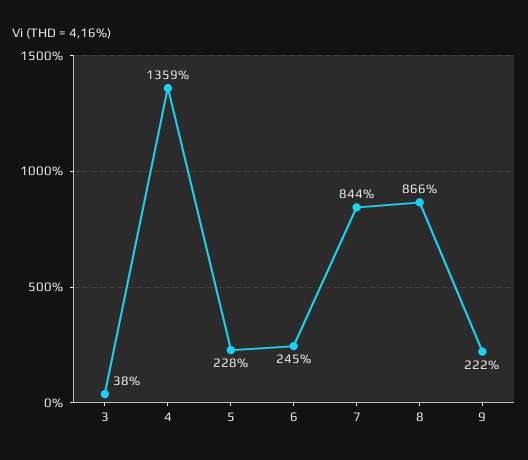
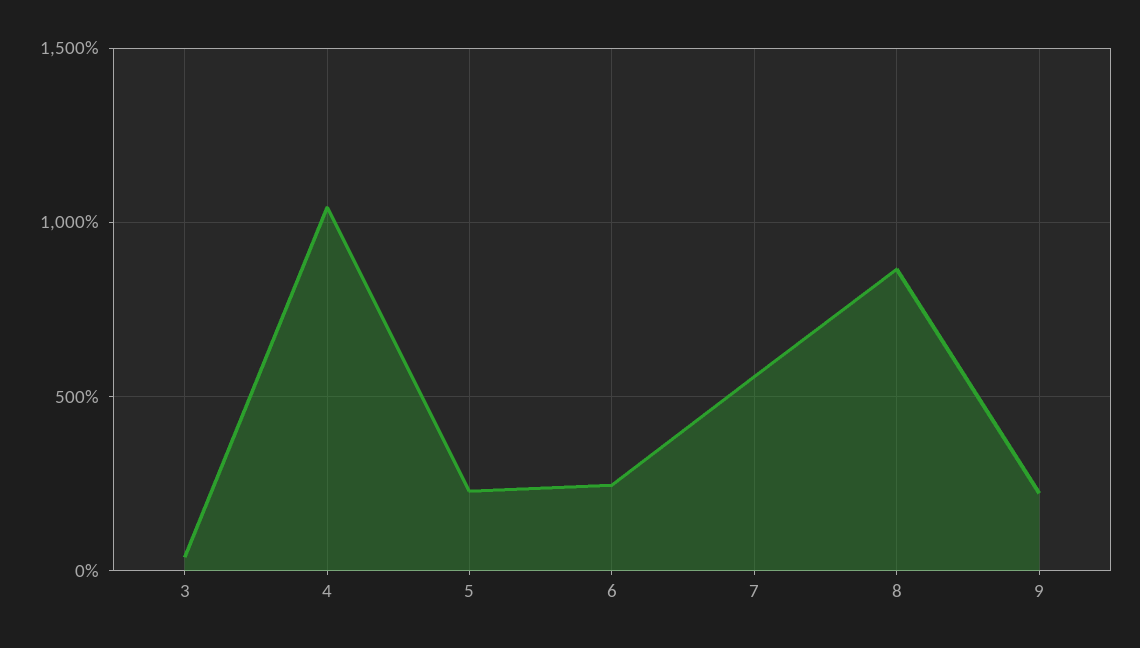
4: 1359 -> 1050
7: 844 -> 550

